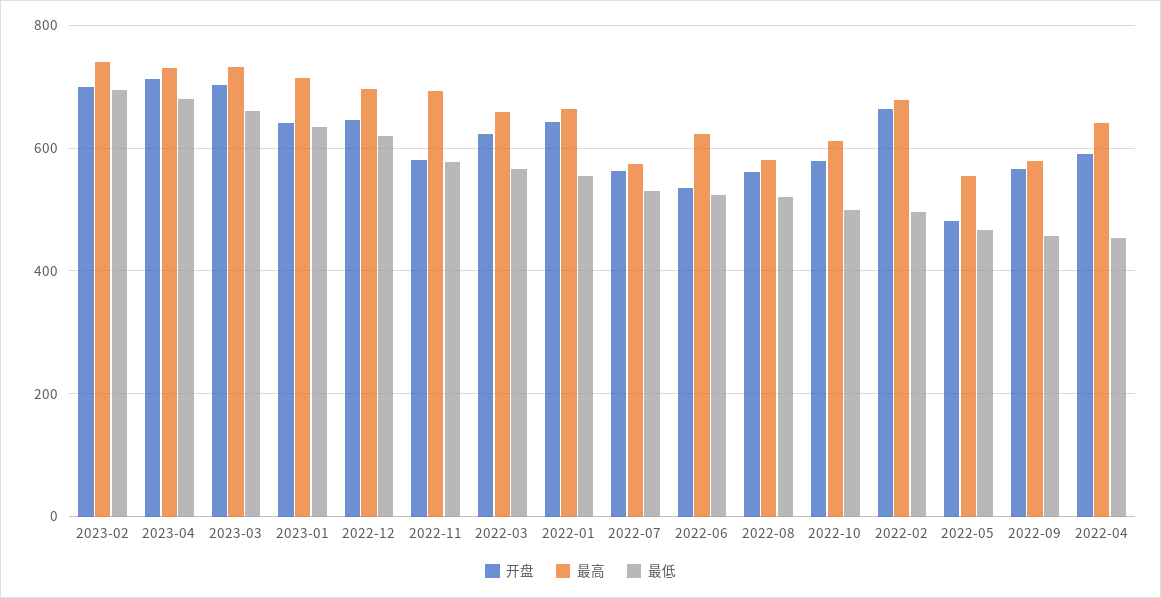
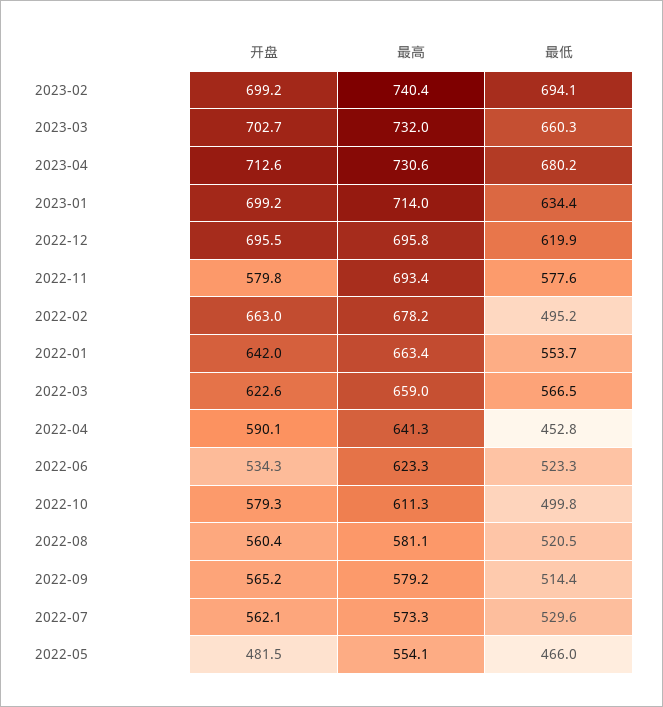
开盘, 2023-01: 640 -> 699.2
开盘, 2022-12: 640 -> 695.5
最低, 2022-09: 460 -> 514.4

